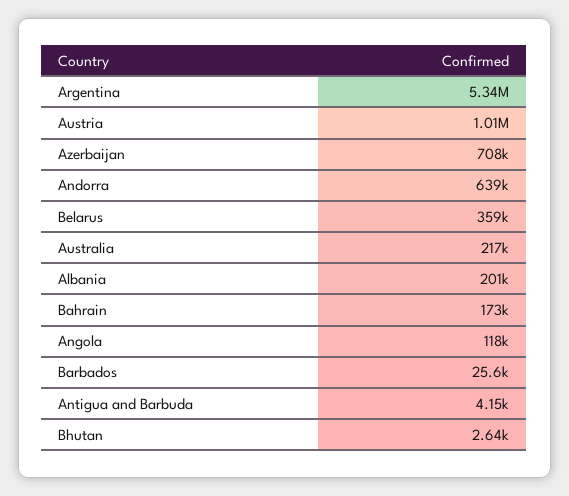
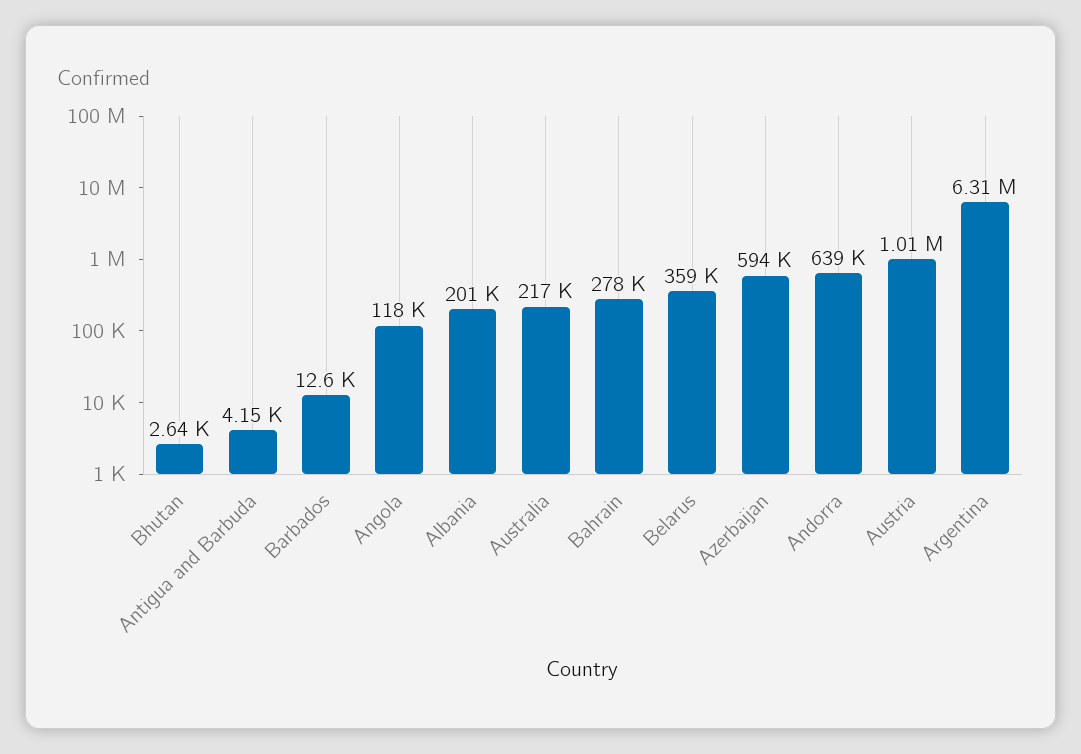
Argentina: 5340000 -> 6310000
Azerbaijan: 708000 -> 594000
Bahrain: 173000 -> 278000
Barbados: 25600 -> 12600

